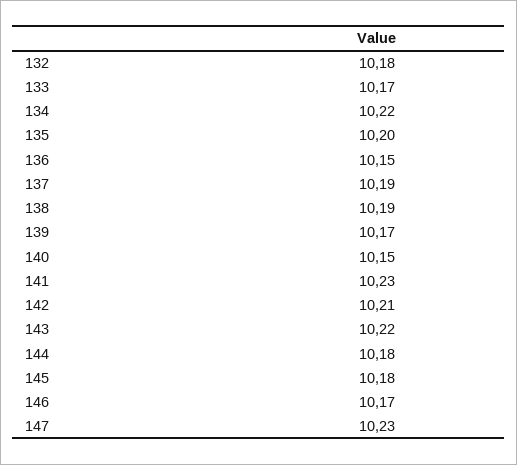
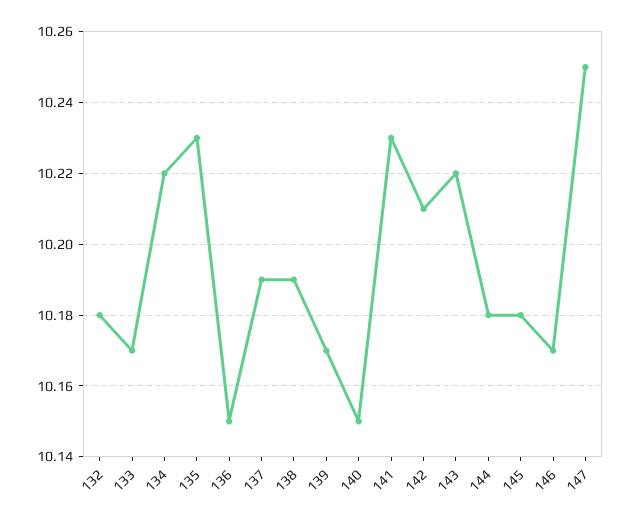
135: 10.2 -> 10.23
147: 10.23 -> 10.25

